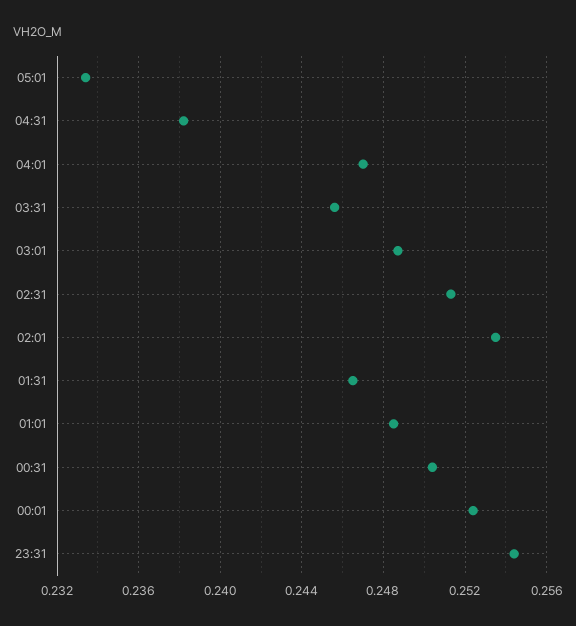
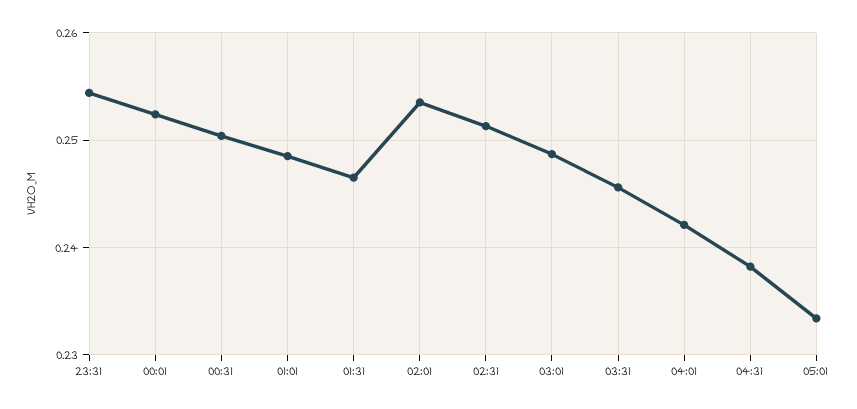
04:01: 0.247 -> 0.242

